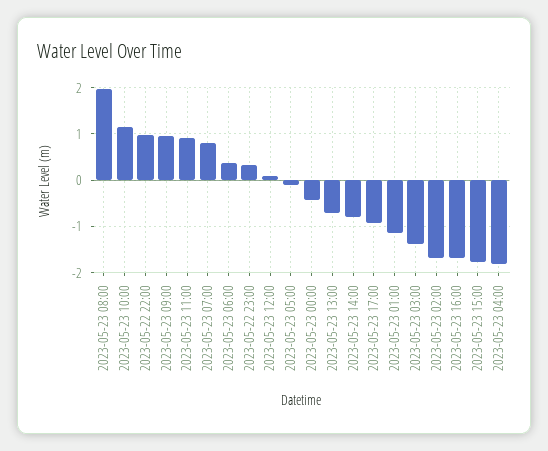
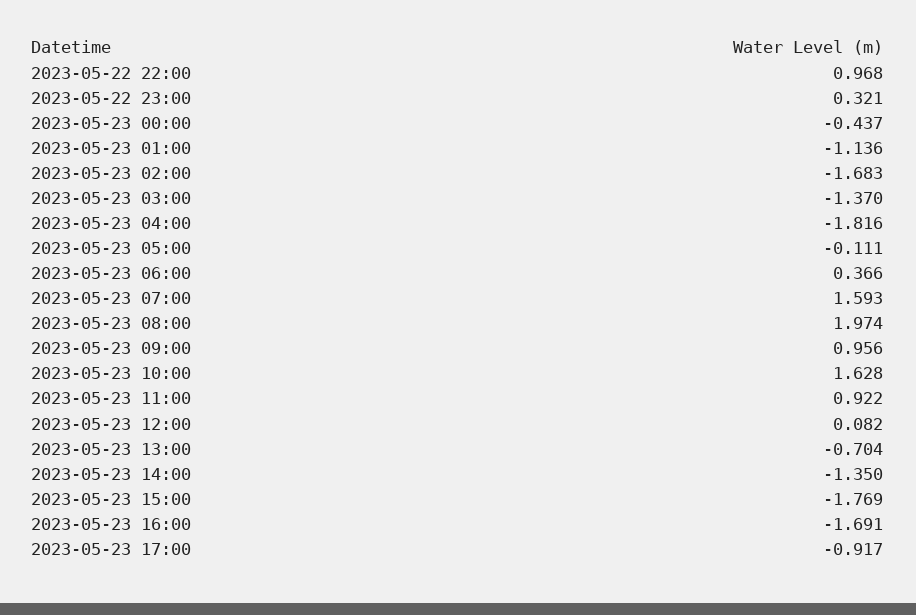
2023-05-23 10:00: 1.2 -> 1.628
2023-05-23 07:00: 0.8 -> 1.593
2023-05-23 14:00: -0.8 -> -1.35

